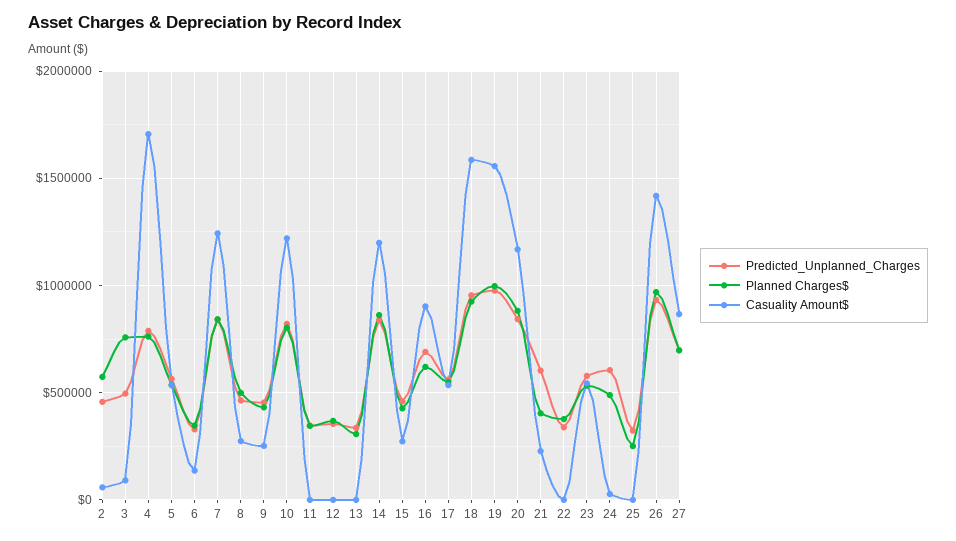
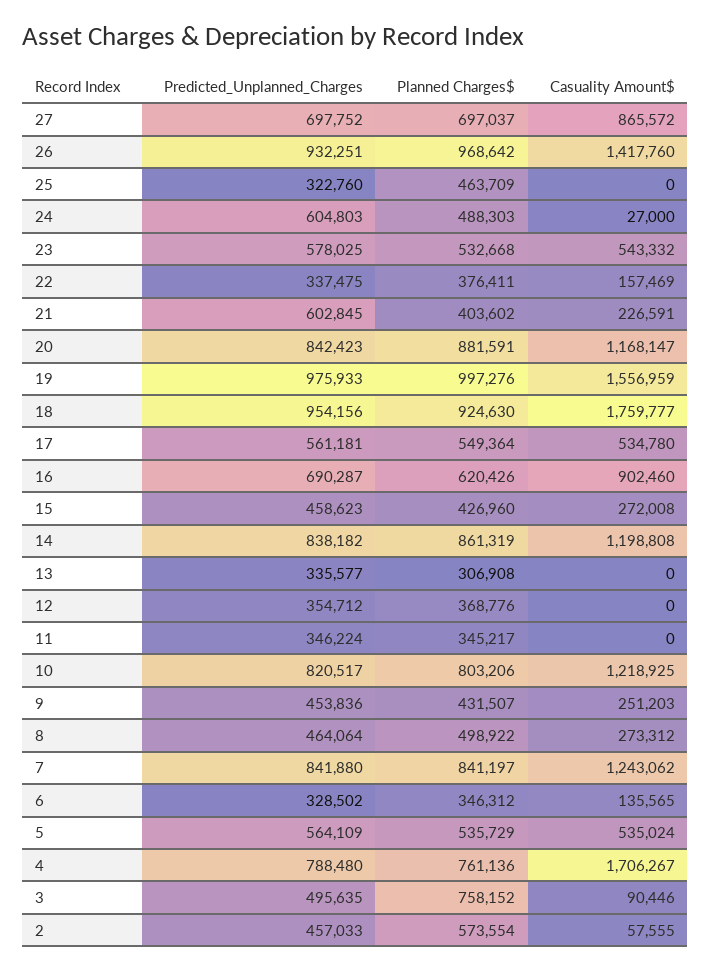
Casuality Amount$, 18: 1600000 -> 1759777
Casuality Amount$, 22: 0 -> 157469
Planned Charges$, 25: 250000 -> 463709

